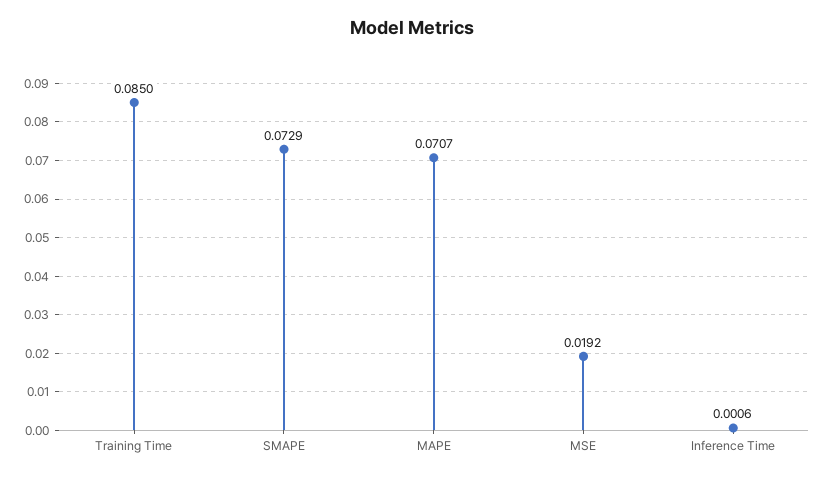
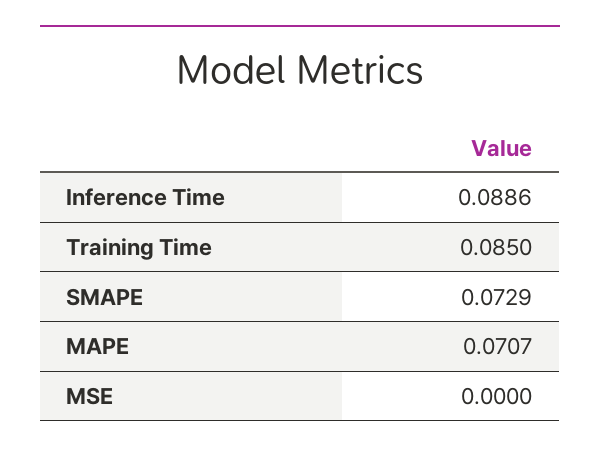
MSE: 0.0192 -> 0
Inference Time: 0.0006 -> 0.0886

